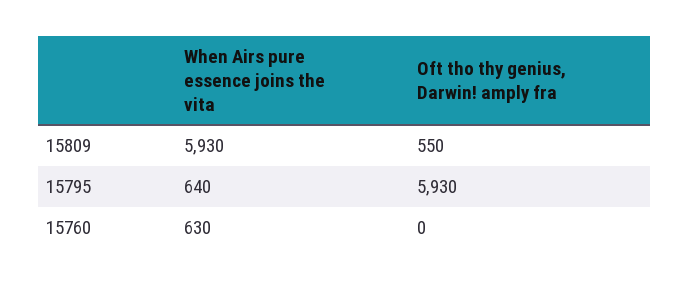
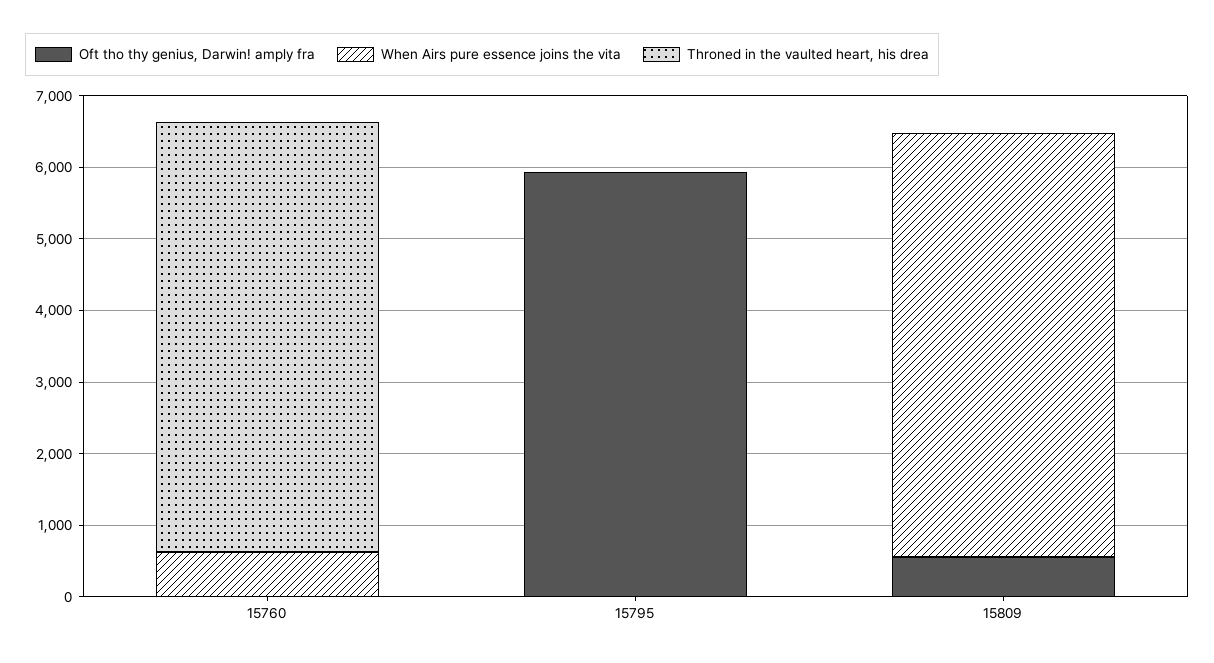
When Airs pure essence joins the vita, 15795: 640 -> 0
Throned in the vaulted heart, his drea, 15760: none -> 6000
Throned in the vaulted heart, his drea, 15795: none -> 0
Throned in the vaulted heart, his drea, 15809: none -> 0

